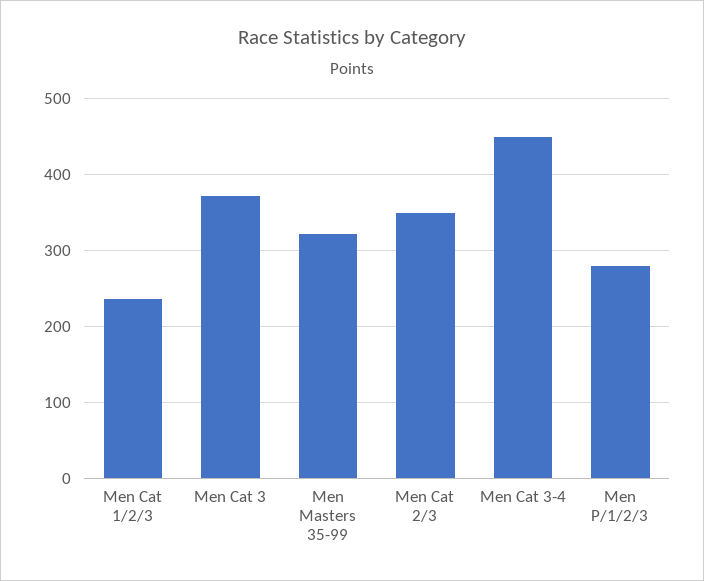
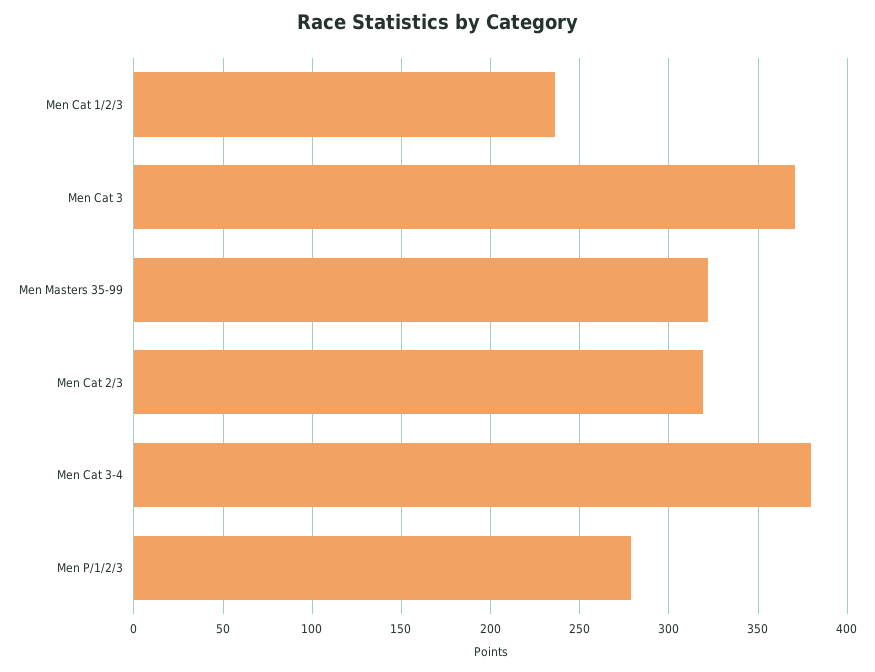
Men Cat 2/3: 350 -> 320
Men Cat 3-4: 450 -> 380

